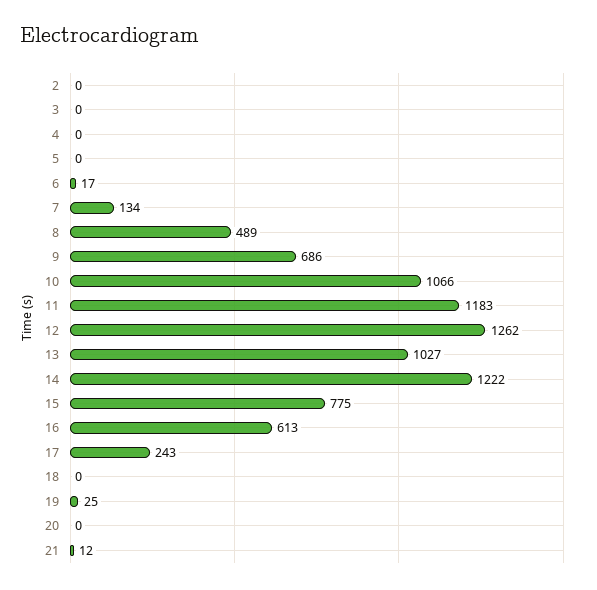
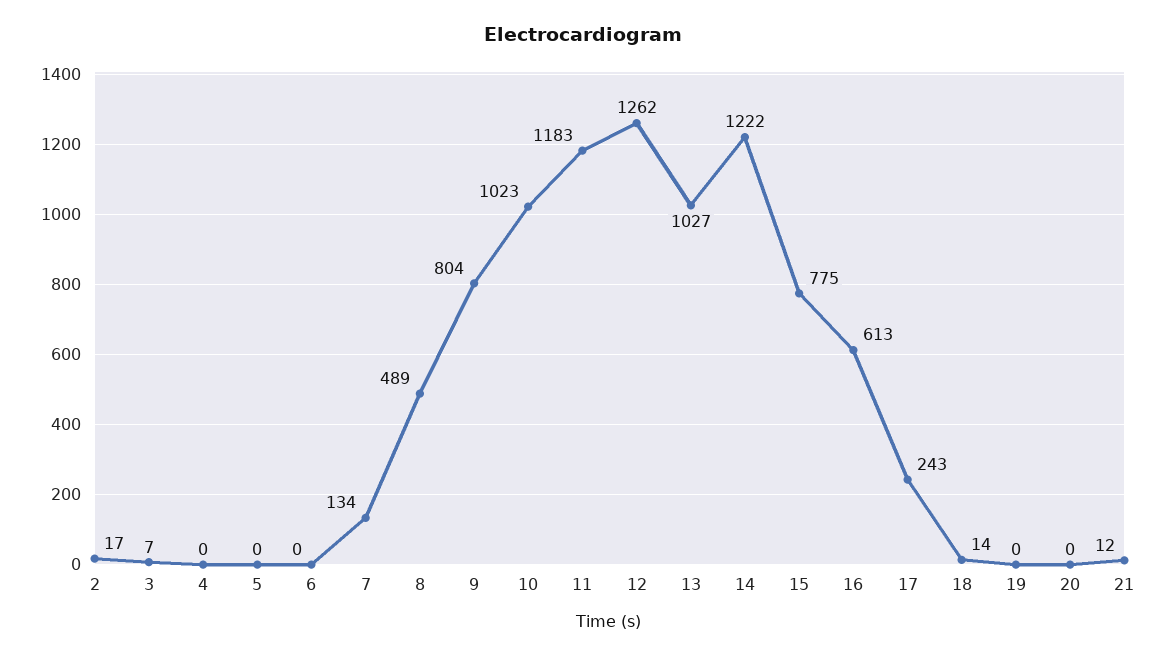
2: 0 -> 17
3: 0 -> 7
6: 17 -> 0
9: 686 -> 804
10: 1066 -> 1023
18: 0 -> 14
19: 25 -> 0

